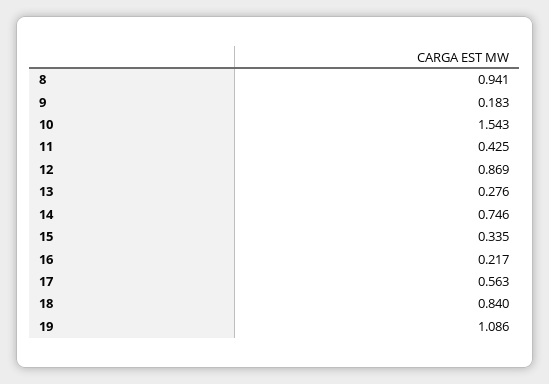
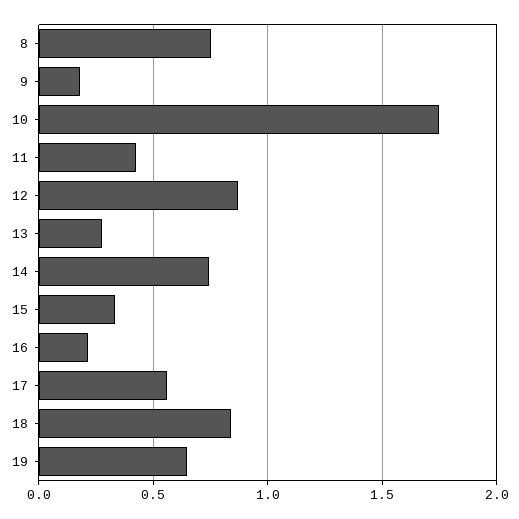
8: 0.941 -> 0.75
10: 1.543 -> 1.75
19: 1.086 -> 0.65

